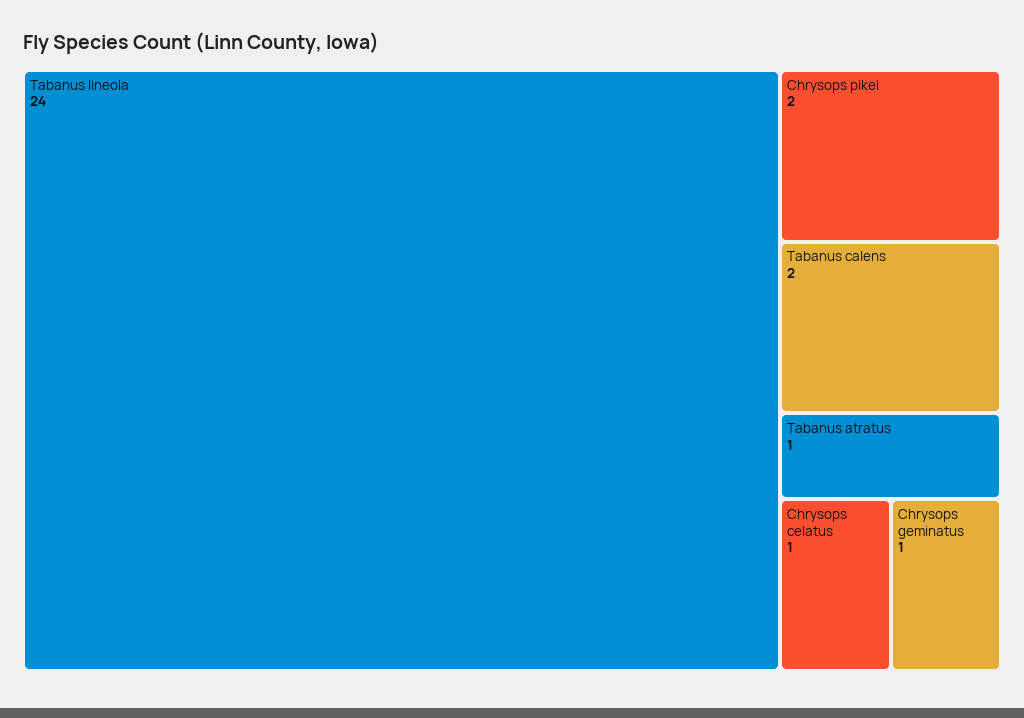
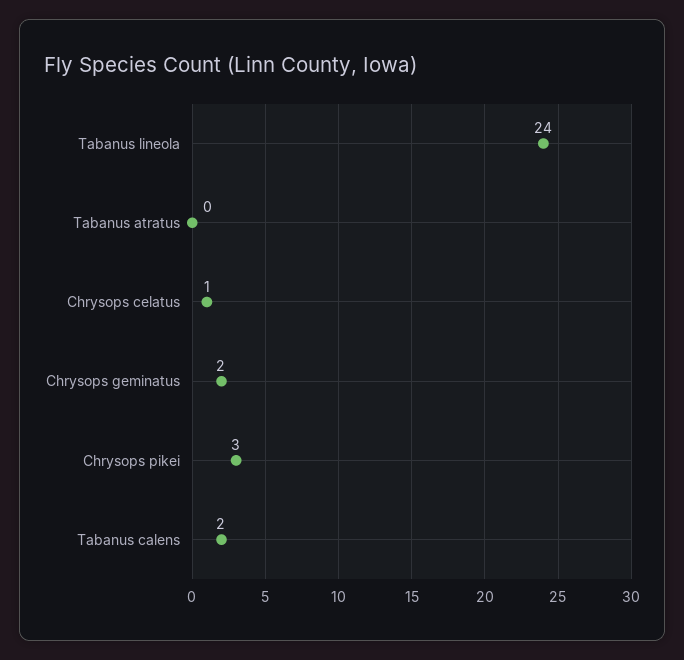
Chrysops pikei: 2 -> 3
Tabanus atratus: 1 -> 0
Chrysops geminatus: 1 -> 2

